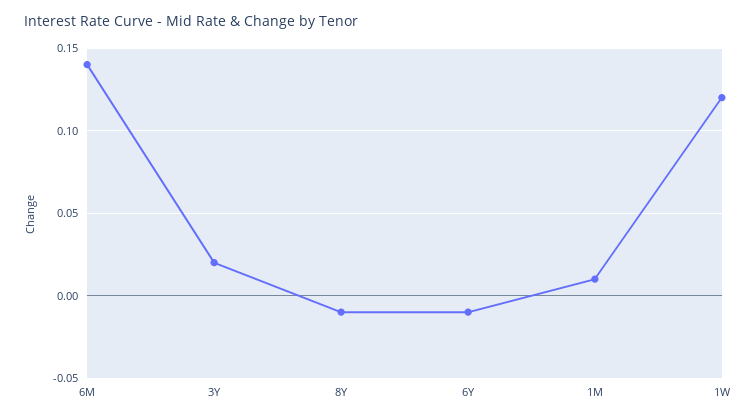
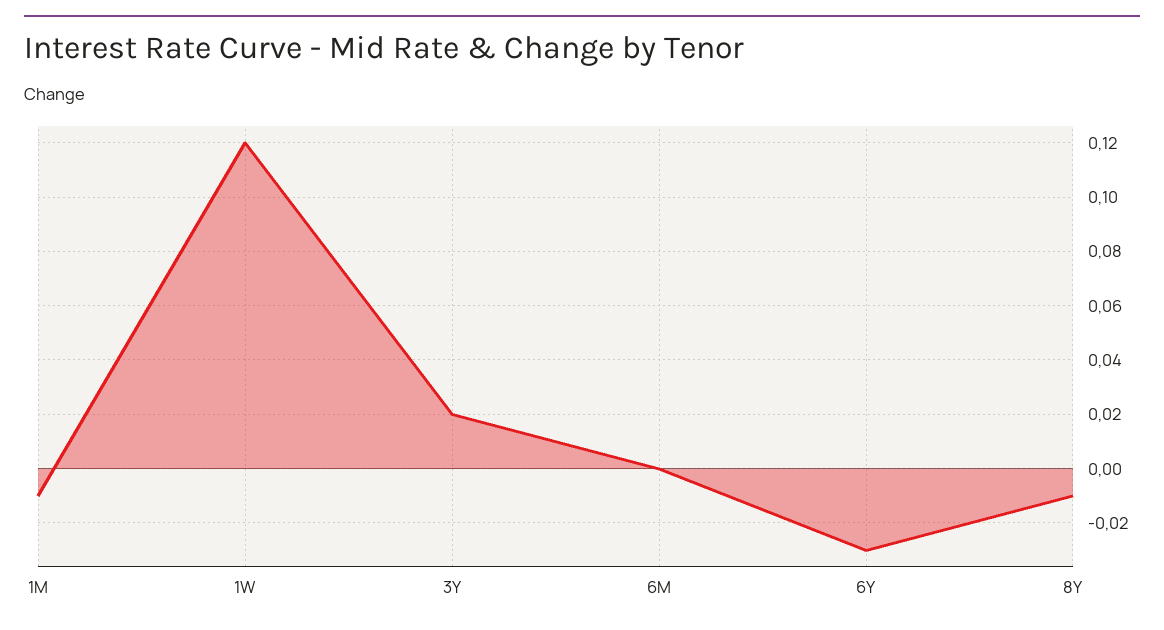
6M: 0.14 -> 0
6Y: -0.01 -> -0.03
1M: 0.01 -> -0.01

